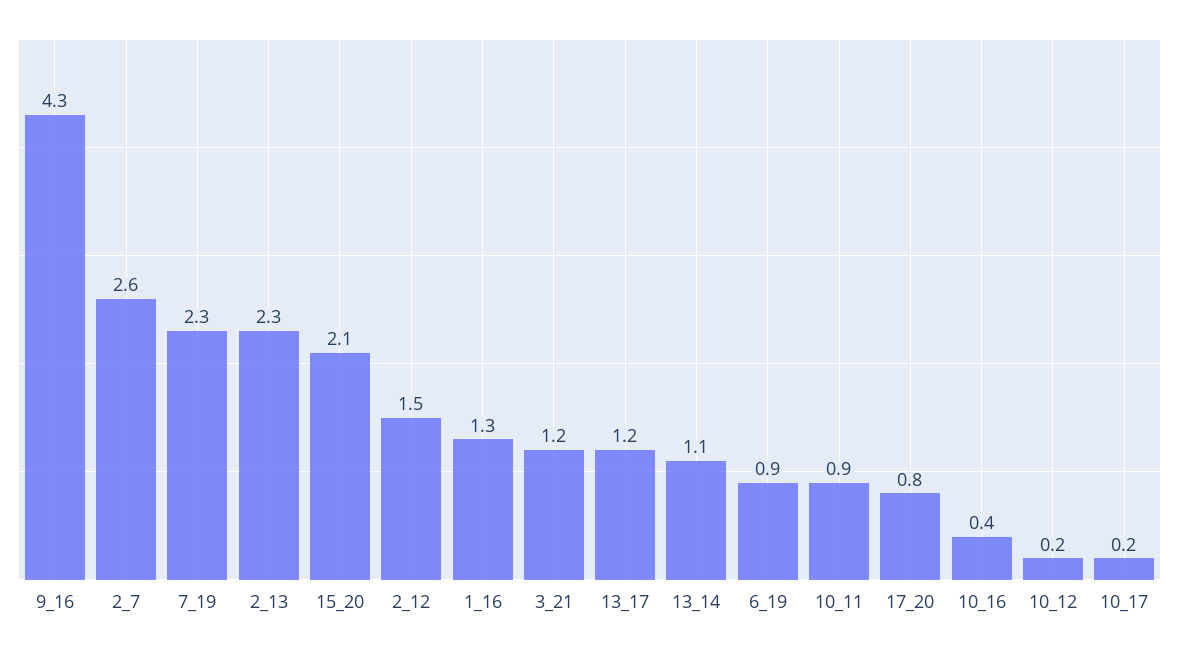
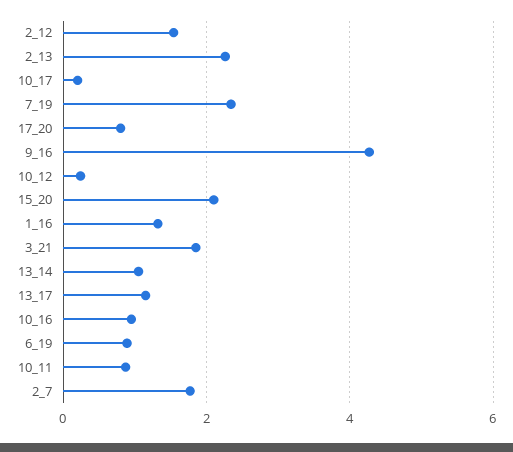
2_7: 2.6 -> 1.8
3_21: 1.2 -> 1.8
10_16: 0.4 -> 1

